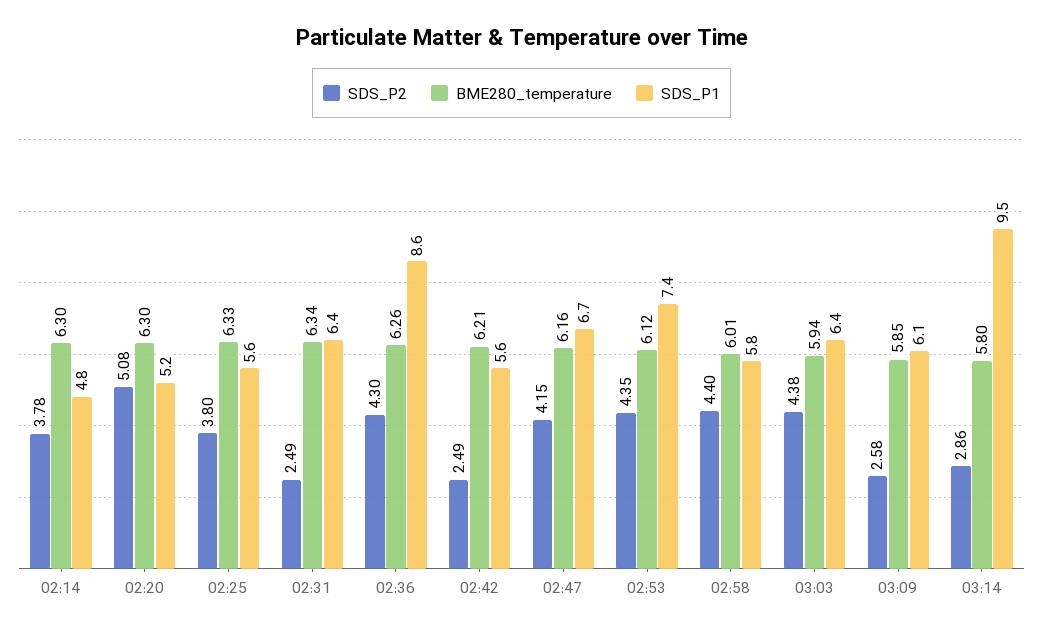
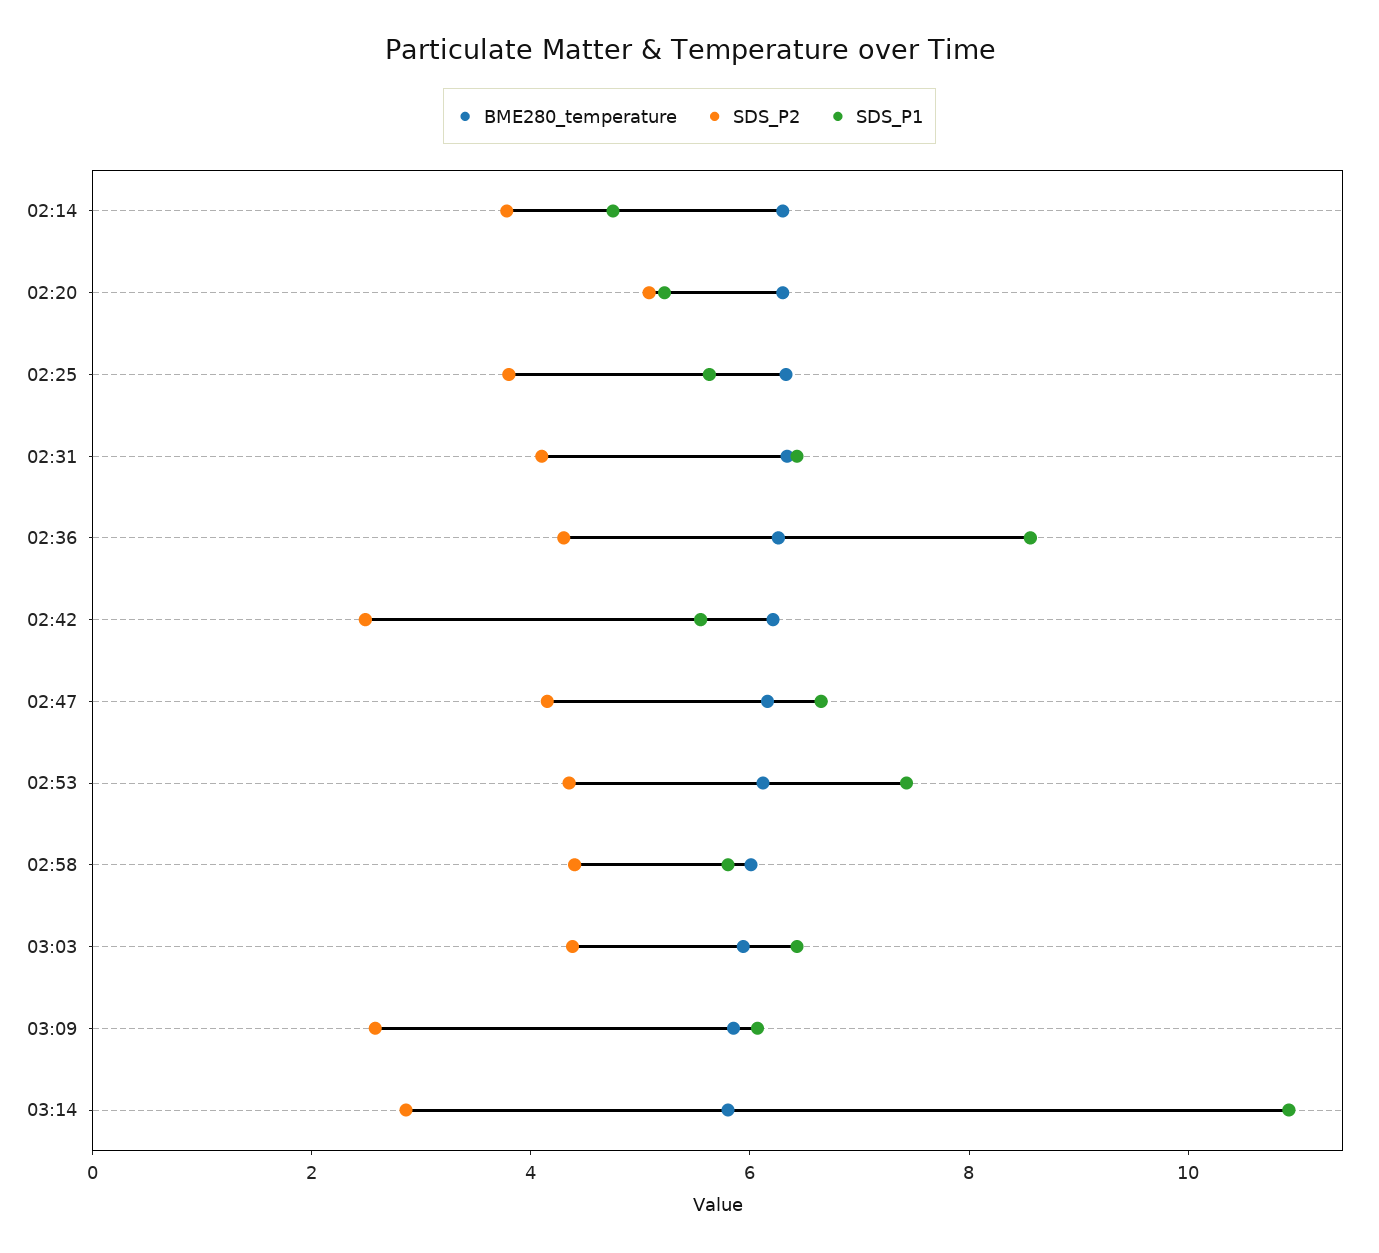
SDS_P2, 02:31: 2.49 -> 4
SDS_P1, 03:14: 9.5 -> 11

